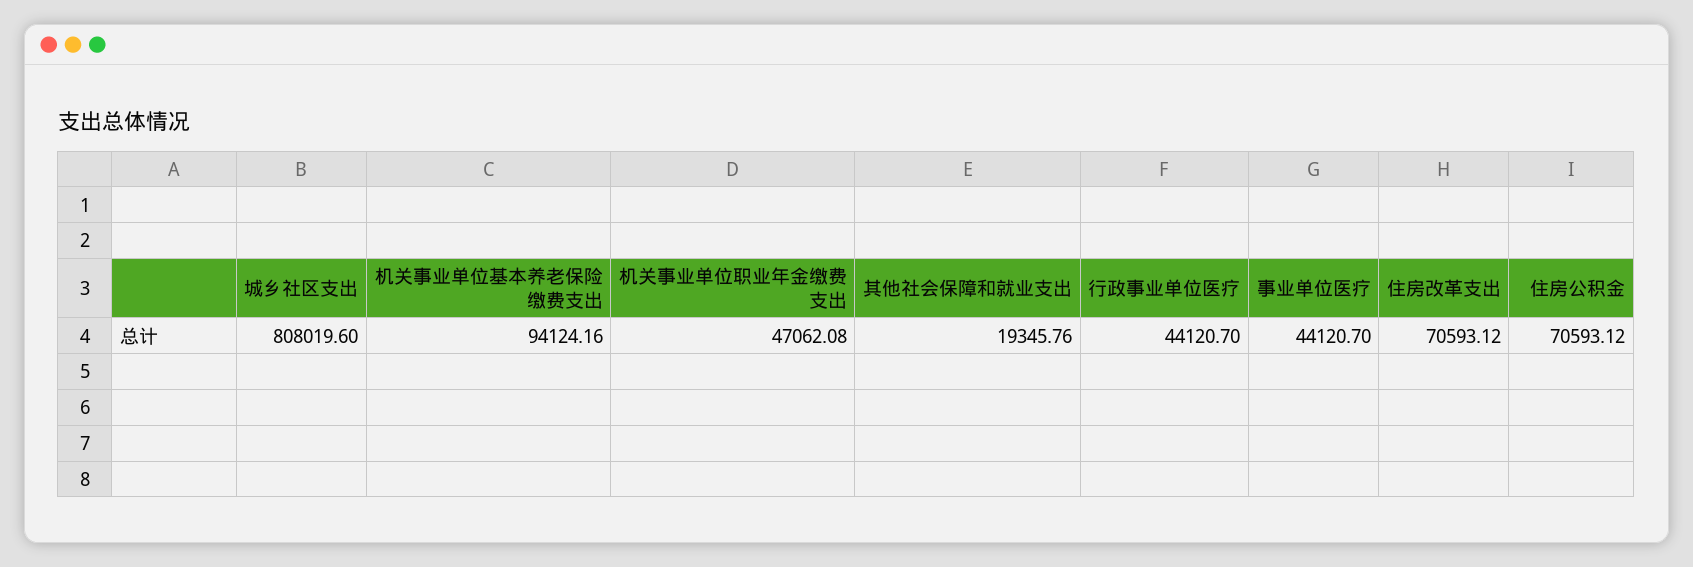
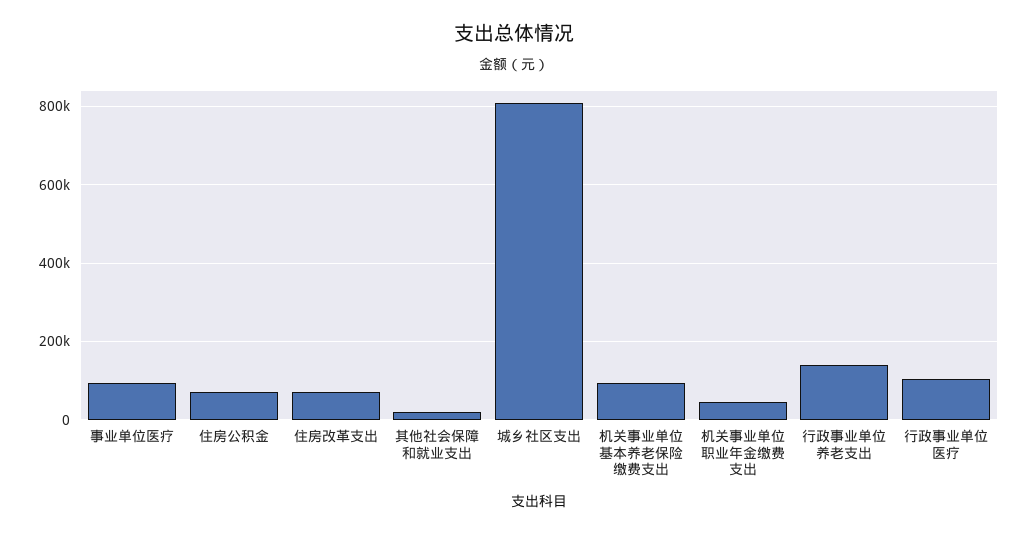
行政事业单位医疗: 44120.7 -> 100000
事业单位医疗: 44120.7 -> 100000
行政事业单位养老支出: none -> 140000

